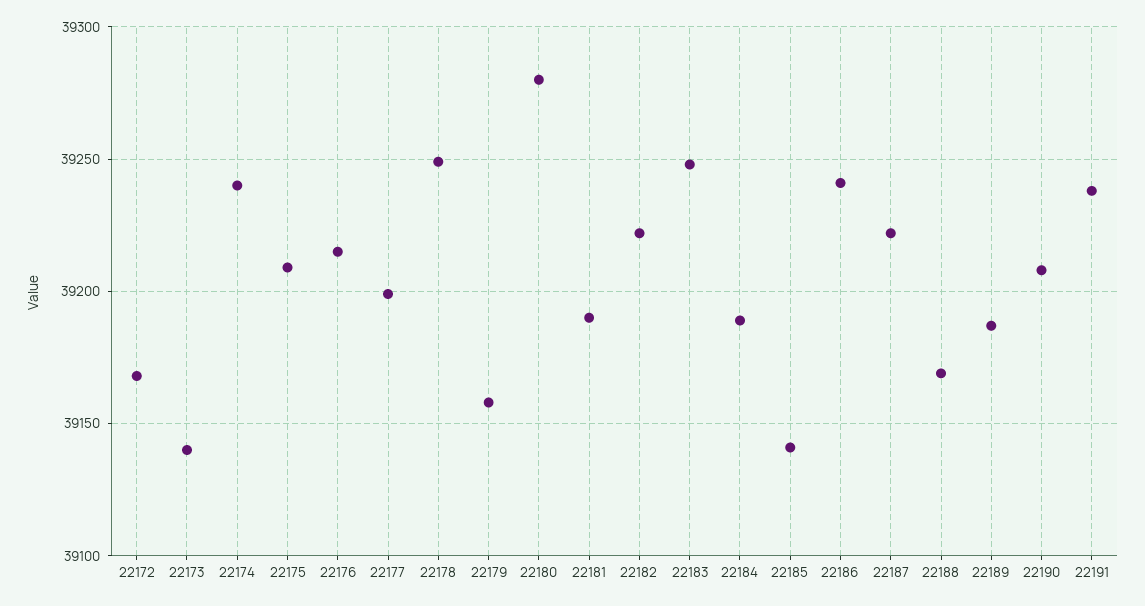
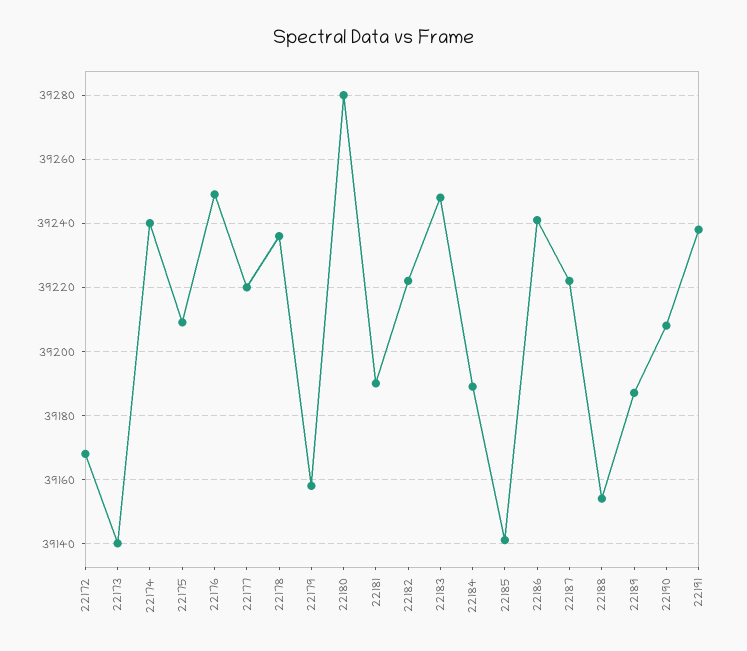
22176: 39215 -> 39250
22177: 39200 -> 39220
22178: 39250 -> 39235
22188: 39170 -> 39155

